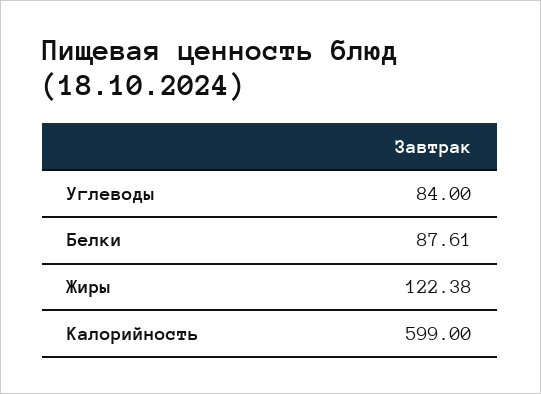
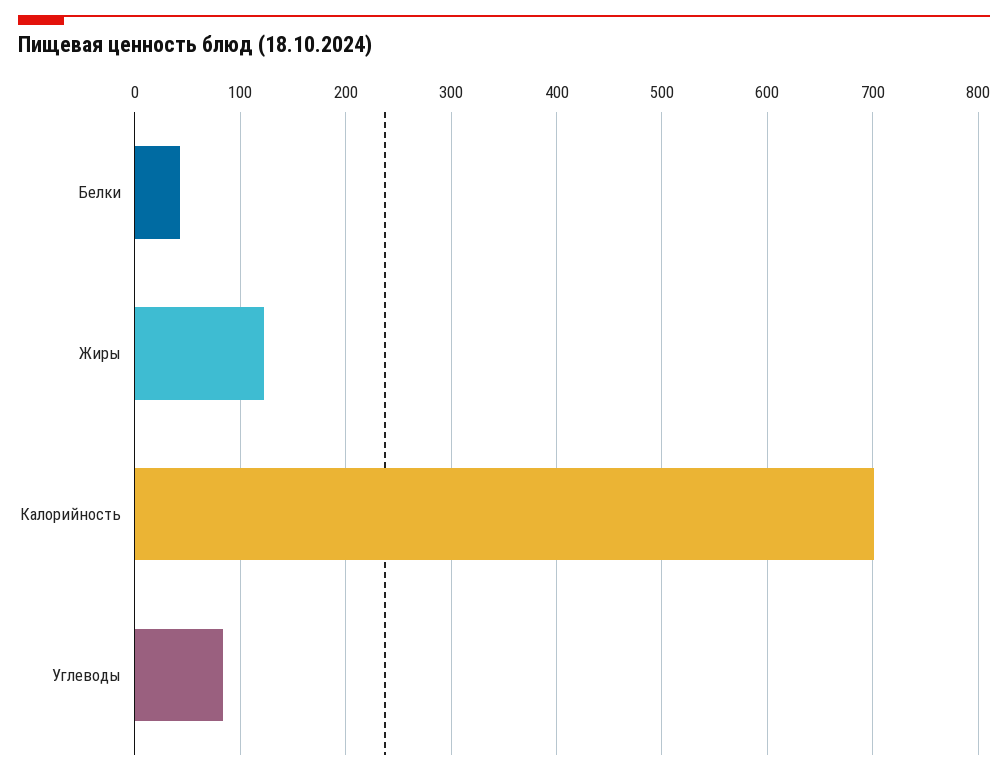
Белки: 87.61 -> 40
Калорийность: 599 -> 700

